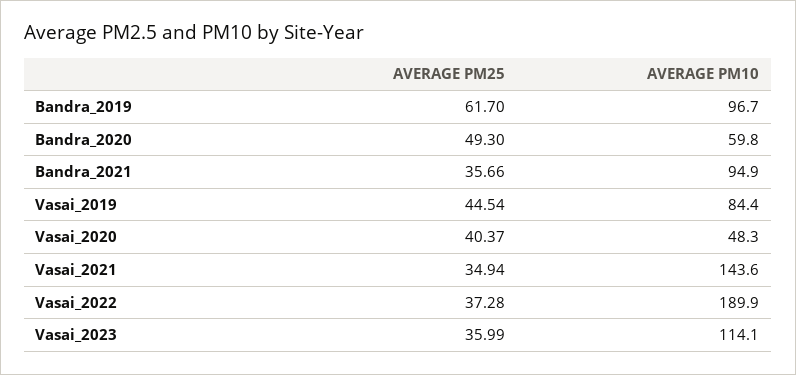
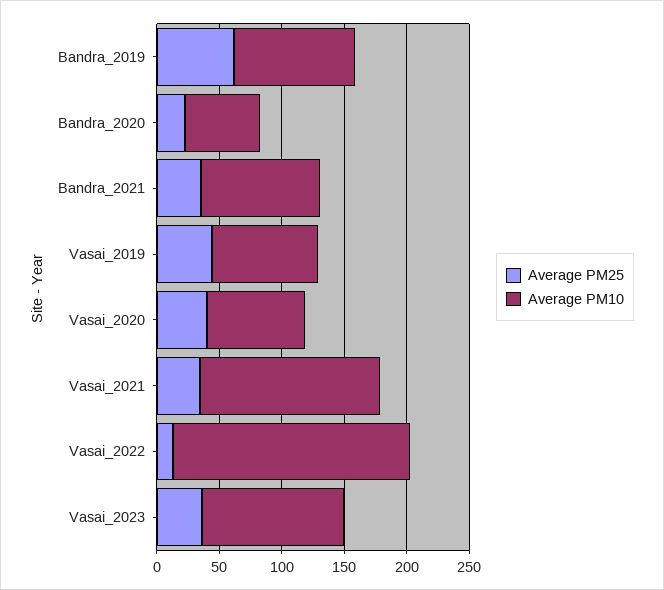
AVERAGE PM25, Bandra_2020: 49.3 -> 20
AVERAGE PM10, Vasai_2020: 48.3 -> 80
AVERAGE PM25, Vasai_2022: 37.28 -> 10

